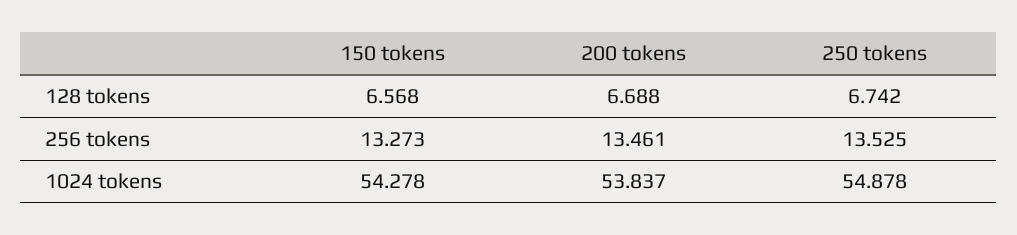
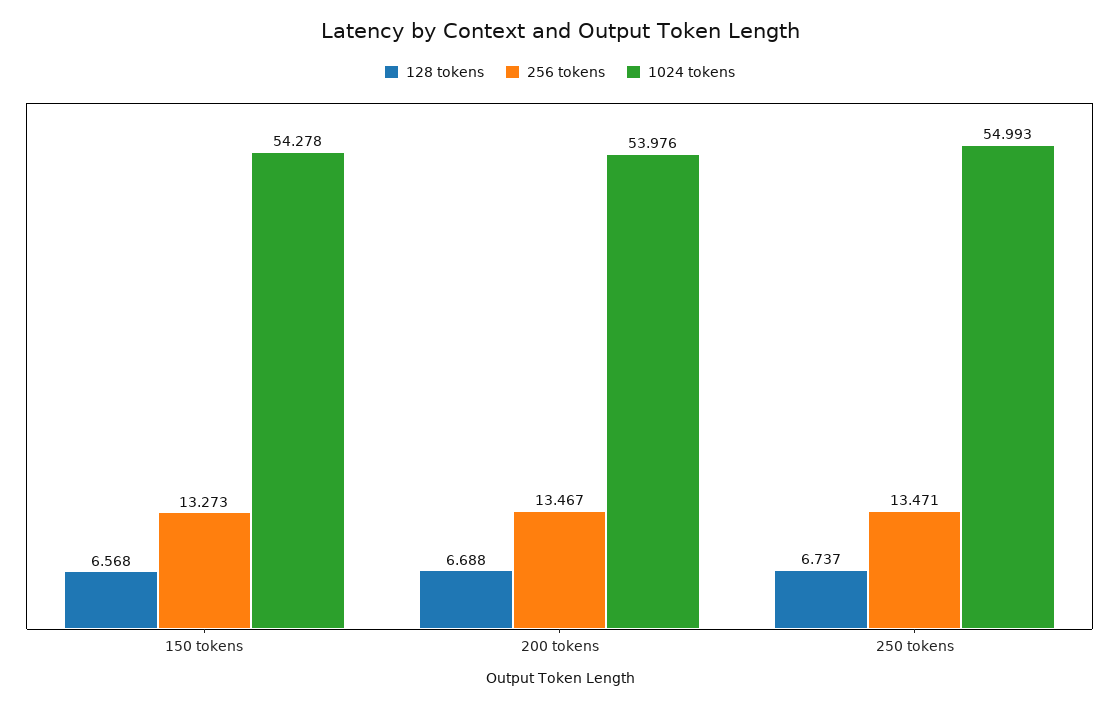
128 tokens, 250 tokens: 6.742 -> 6.737
256 tokens, 200 tokens: 13.461 -> 13.467
256 tokens, 250 tokens: 13.525 -> 13.471
1024 tokens, 200 tokens: 53.837 -> 53.976
1024 tokens, 250 tokens: 54.878 -> 54.993

